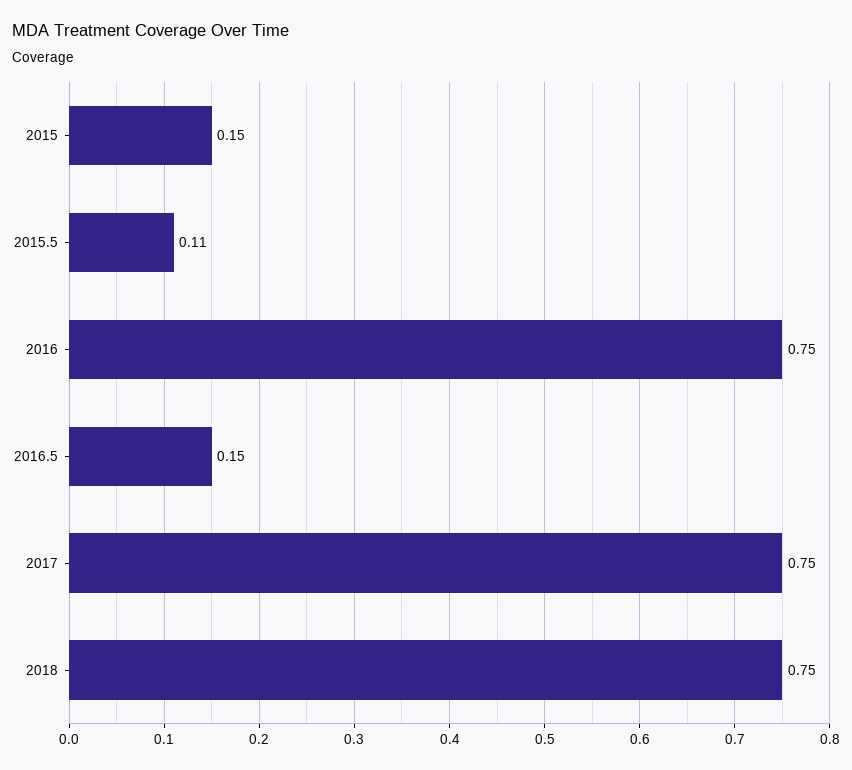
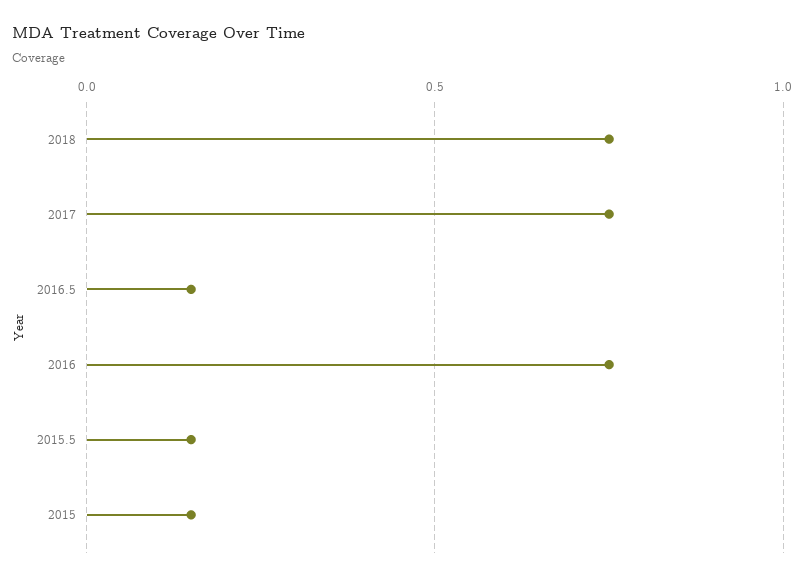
2015.5: 0.11 -> 0.15

